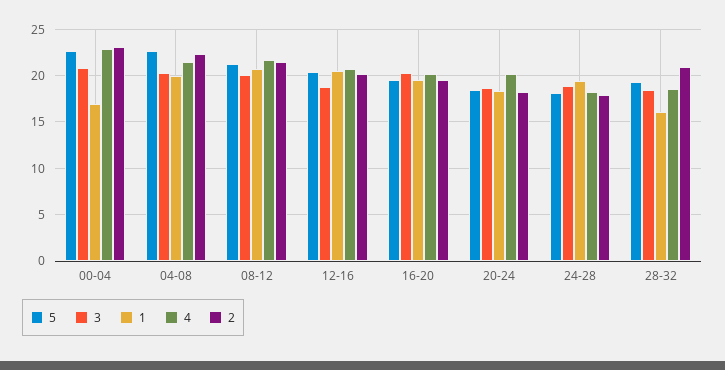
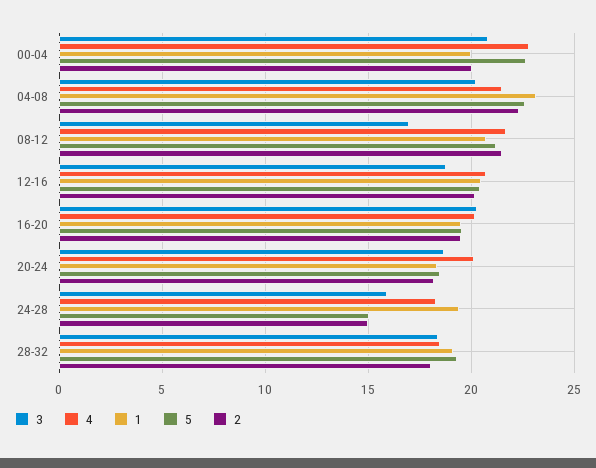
1, 00-04: 17 -> 20
2, 00-04: 23 -> 20
1, 04-08: 20 -> 23
3, 08-12: 20 -> 17
5, 24-28: 18 -> 15
3, 24-28: 19 -> 16
2, 24-28: 18 -> 15
1, 28-32: 16 -> 19
2, 28-32: 21 -> 18

